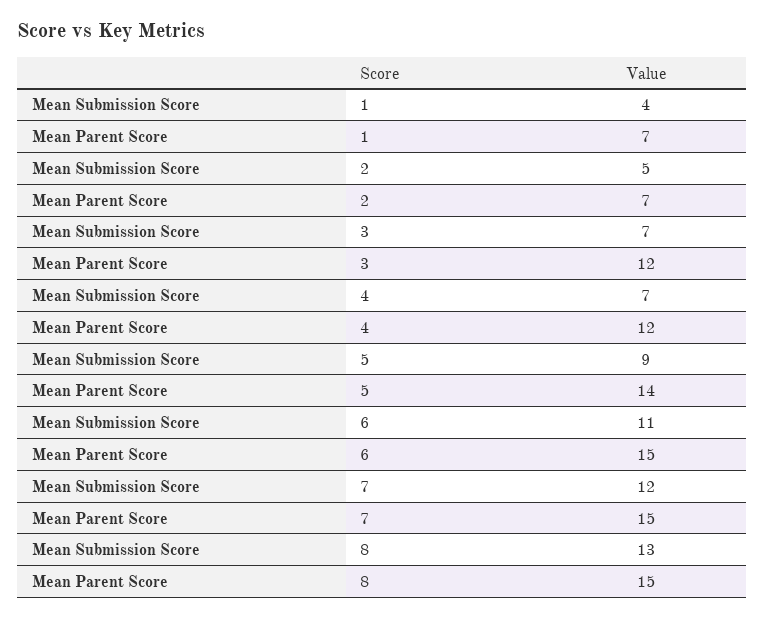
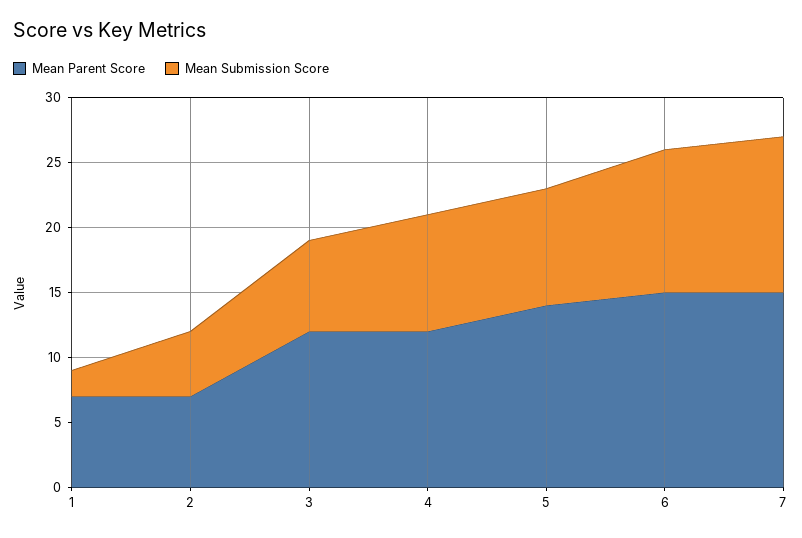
Mean Submission Score, 1: 4 -> 2
Mean Submission Score, 4: 7 -> 9
Mean Submission Score, 8: 13 -> none
Mean Parent Score, 8: 15 -> none

